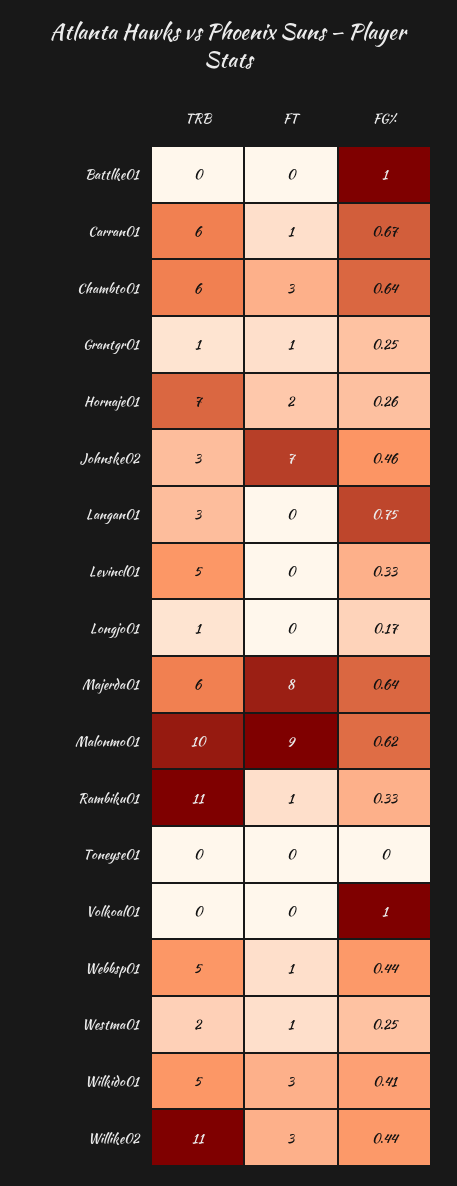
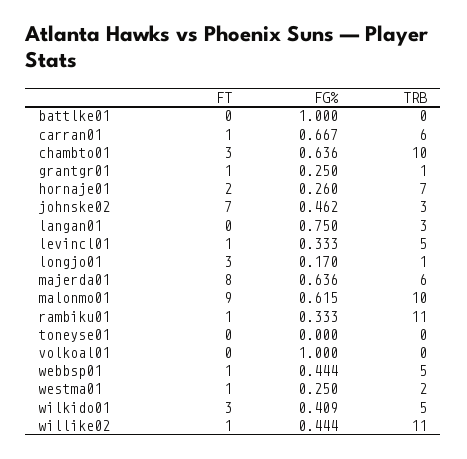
TRB, Chambto01: 6 -> 10
FT, Levincl01: 0 -> 1
FT, Longjo01: 0 -> 3
FT, Willike02: 3 -> 1

